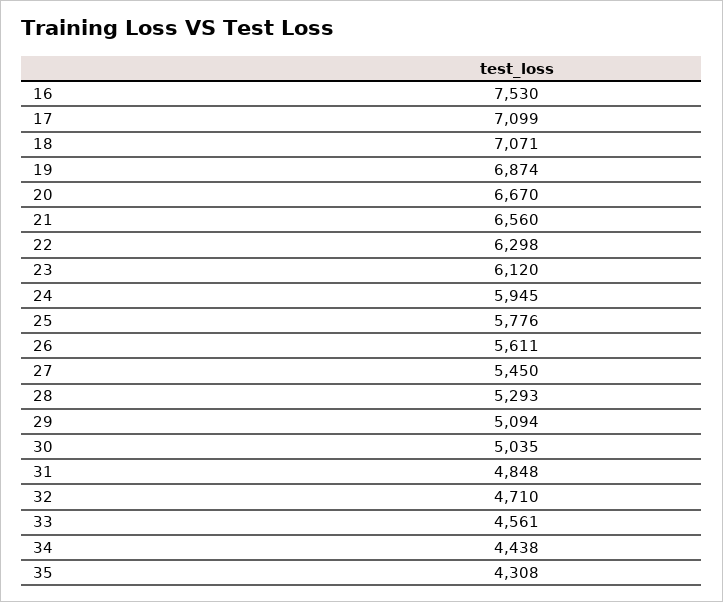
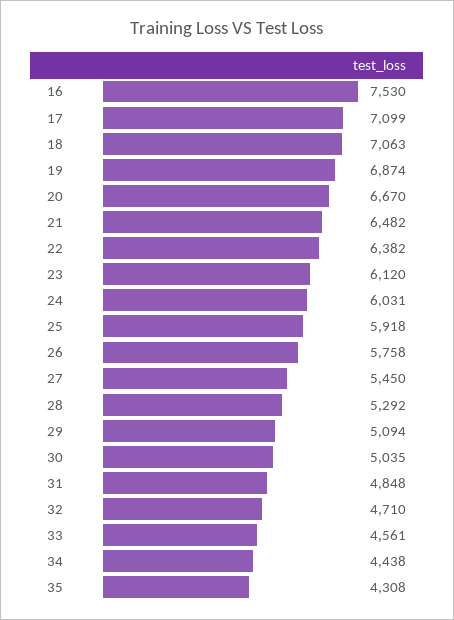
18: 7071 -> 7063
21: 6560 -> 6482
22: 6298 -> 6382
24: 5945 -> 6031
25: 5776 -> 5918
26: 5611 -> 5758
28: 5293 -> 5292

